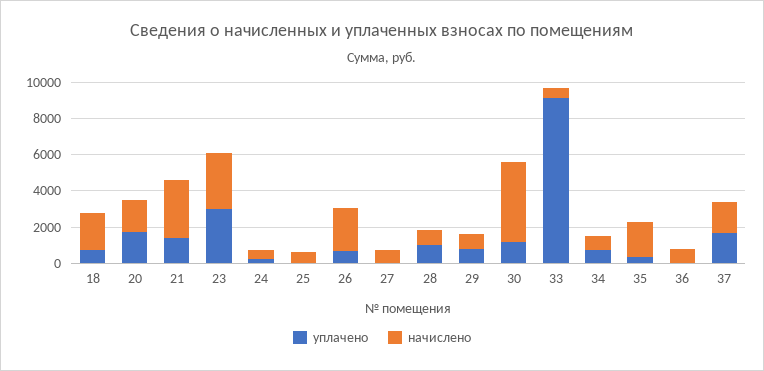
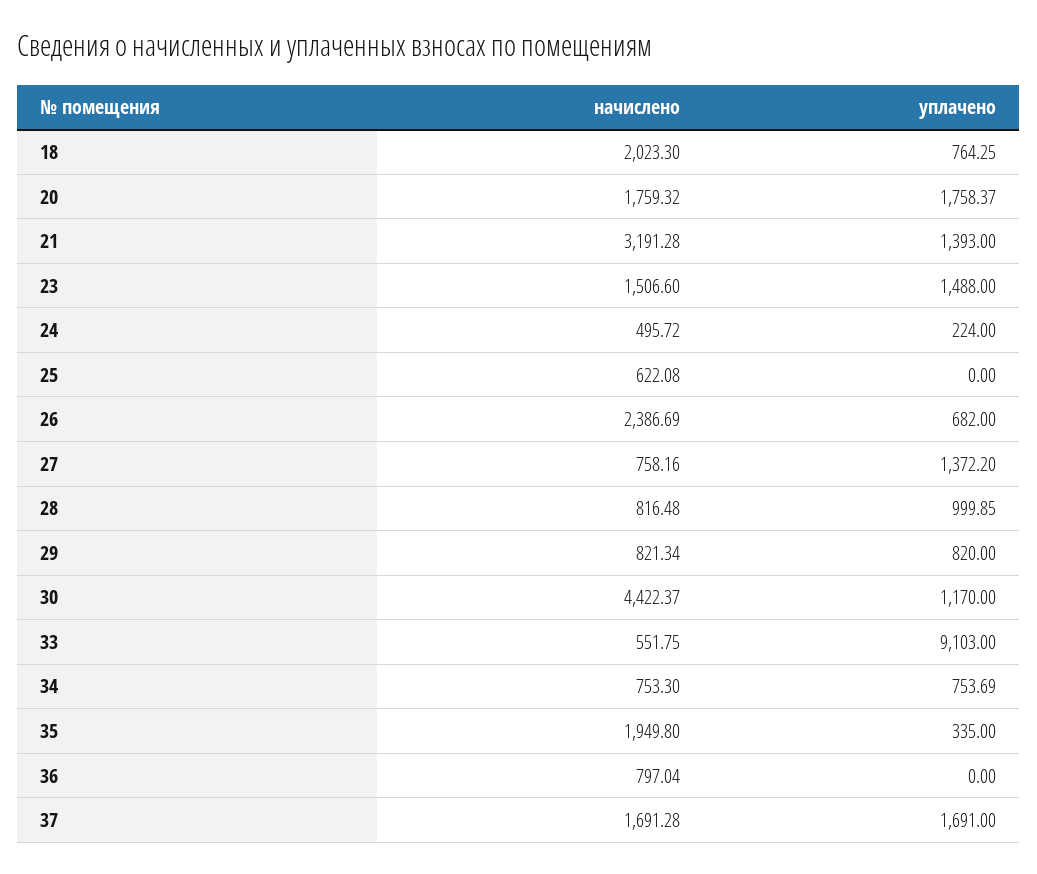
уплачено, 23: 3000 -> 1488
начислено, 23: 3000 -> 1506.6
уплачено, 27: 0 -> 1372.2

